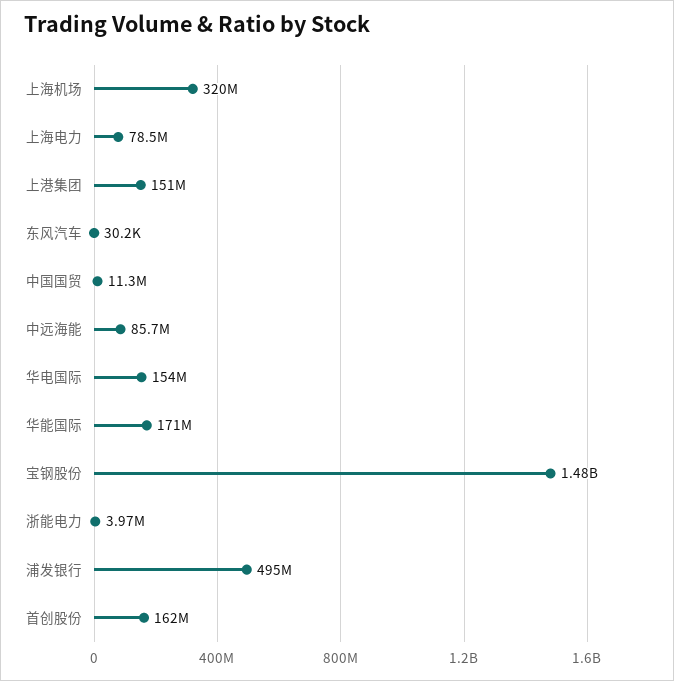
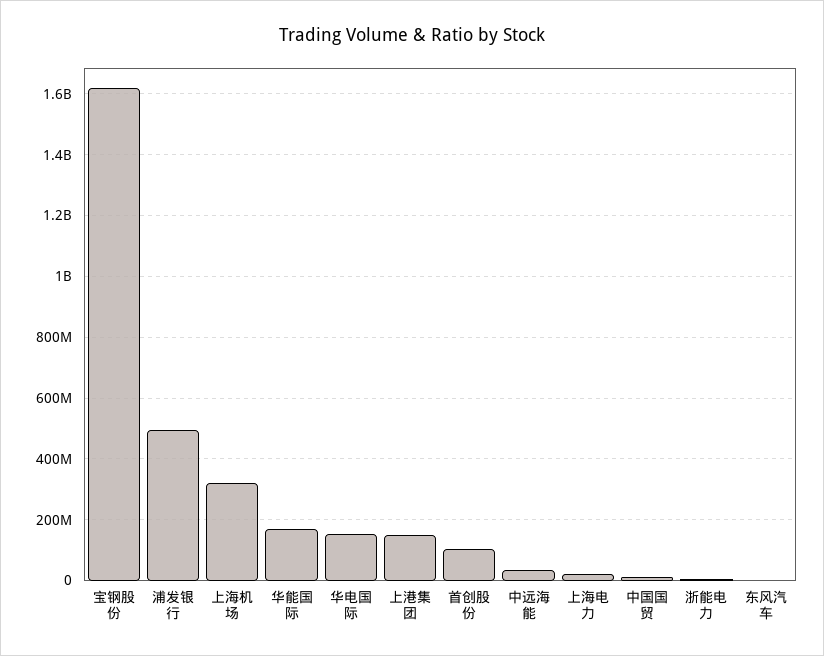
上海电力: 78500000 -> 20000000
中远海能: 85700000 -> 40000000
宝钢股份: 1480000000 -> 1620000000
首创股份: 162000000 -> 100000000

